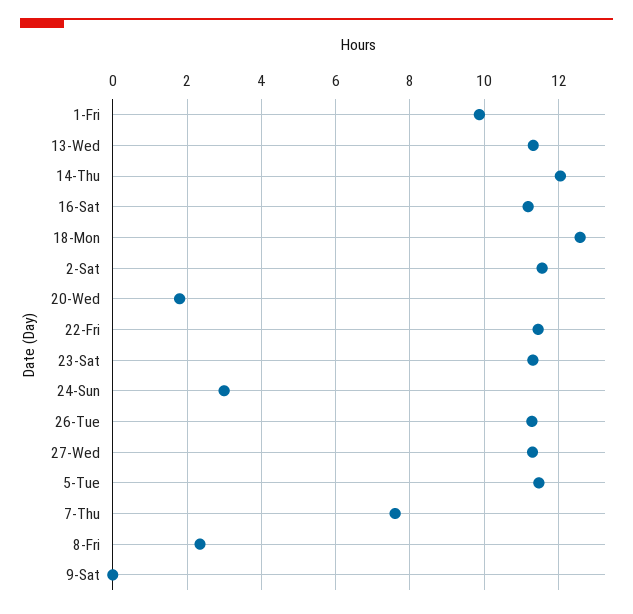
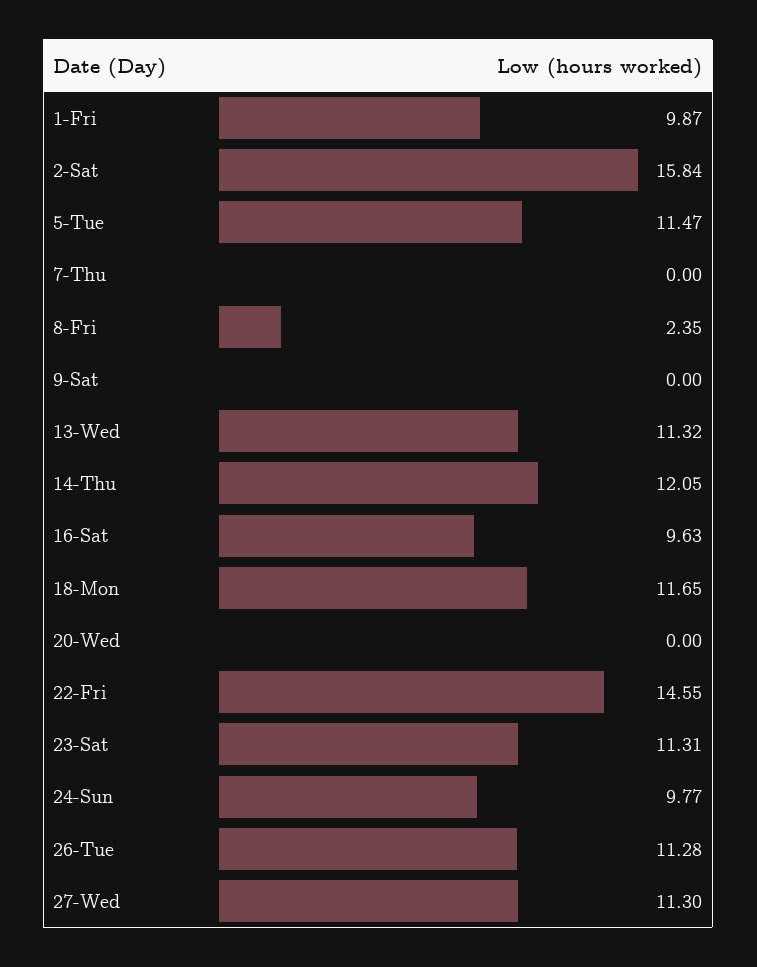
16-Sat: 11.2 -> 9.63
18-Mon: 12.6 -> 11.65
2-Sat: 11.6 -> 15.84
20-Wed: 1.8 -> 0
22-Fri: 11.4 -> 14.55
24-Sun: 3 -> 9.77
7-Thu: 7.6 -> 0

